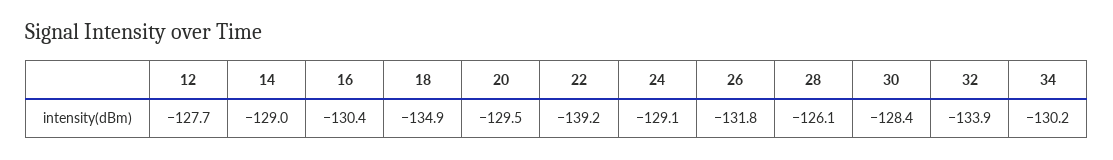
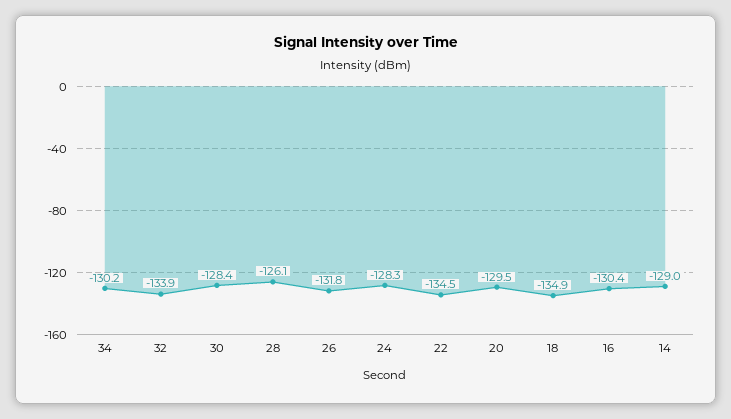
12: -127.7 -> none
22: -139.2 -> -134.5
24: -129.1 -> -128.3

